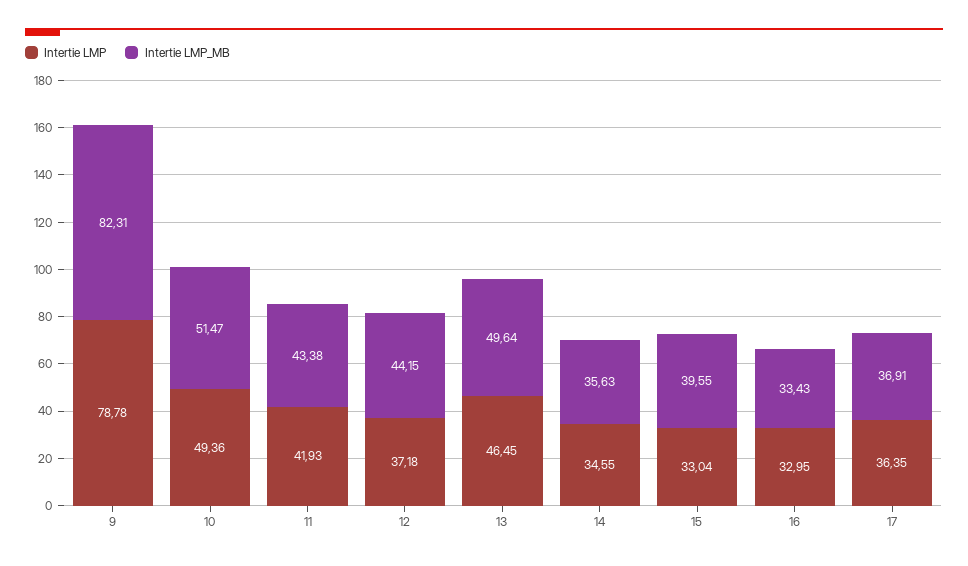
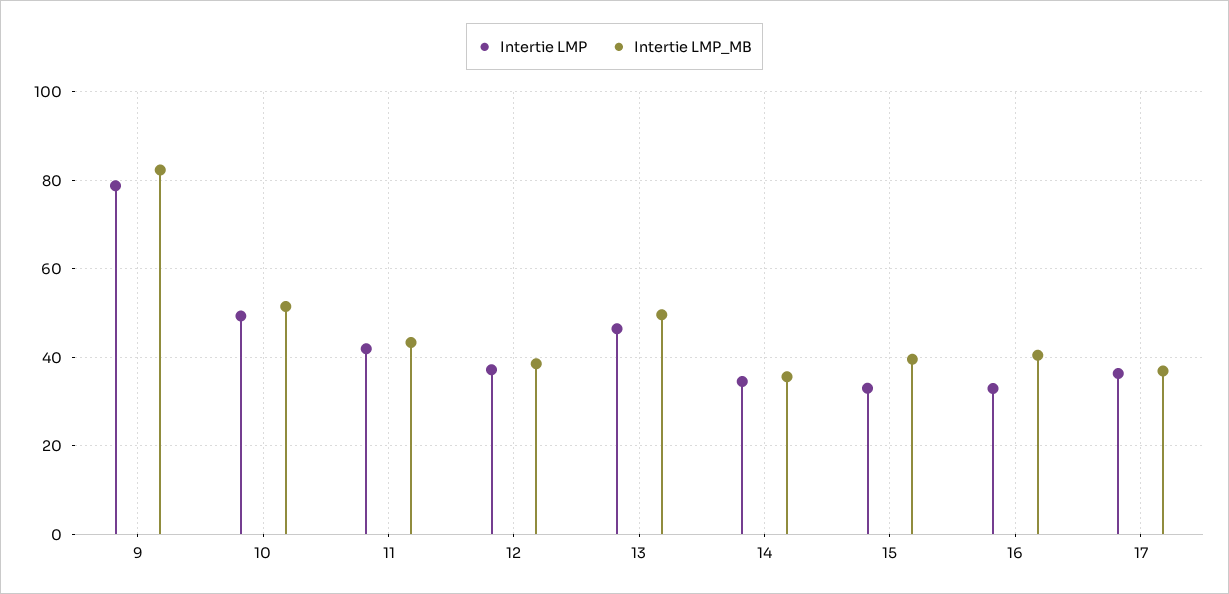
Intertie LMP_MB, 12: 44.15 -> 38
Intertie LMP_MB, 16: 33.43 -> 40

